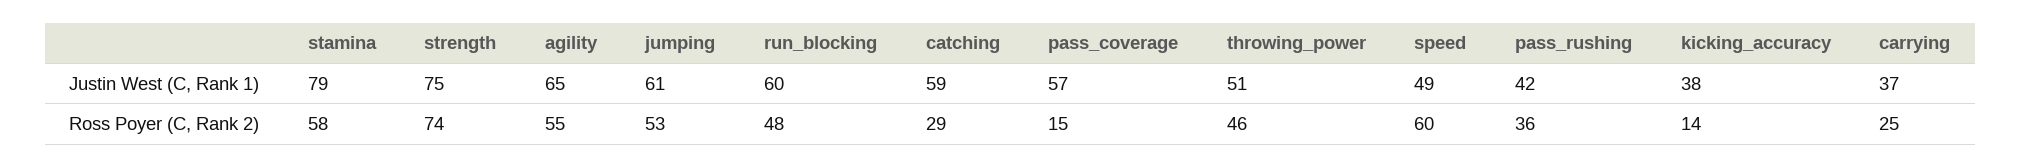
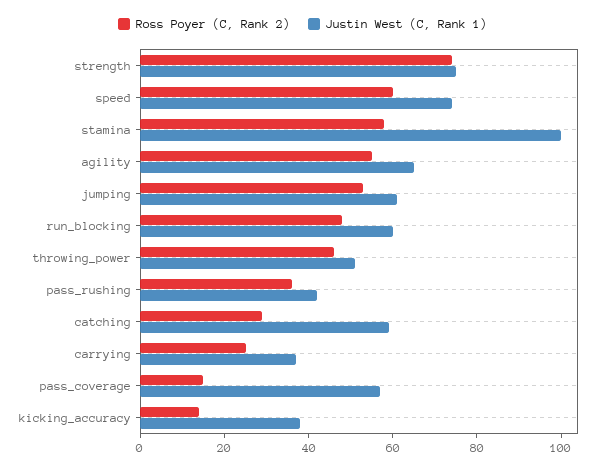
Justin West (C, Rank 1), stamina: 79 -> 100
Justin West (C, Rank 1), speed: 49 -> 75

